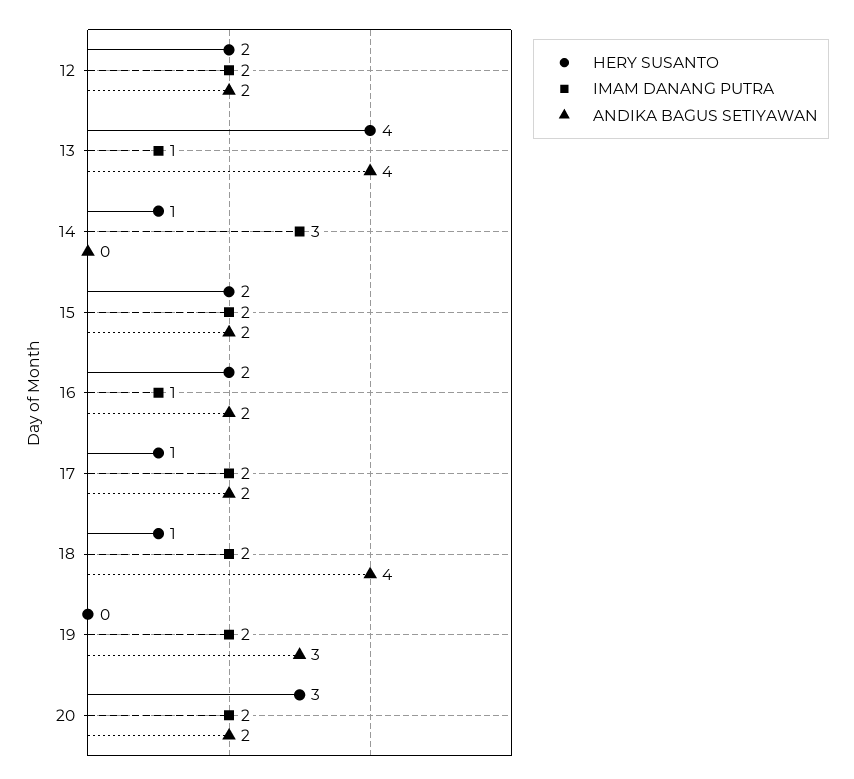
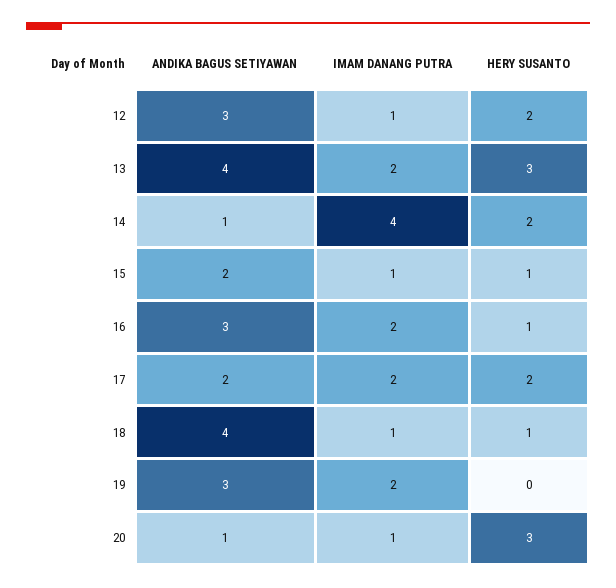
IMAM DANANG PUTRA, 12: 2 -> 1
ANDIKA BAGUS SETIYAWAN, 12: 2 -> 3
HERY SUSANTO, 13: 4 -> 3
IMAM DANANG PUTRA, 13: 1 -> 2
HERY SUSANTO, 14: 1 -> 2
IMAM DANANG PUTRA, 14: 3 -> 4
ANDIKA BAGUS SETIYAWAN, 14: 0 -> 1
HERY SUSANTO, 15: 2 -> 1
IMAM DANANG PUTRA, 15: 2 -> 1
HERY SUSANTO, 16: 2 -> 1
IMAM DANANG PUTRA, 16: 1 -> 2
ANDIKA BAGUS SETIYAWAN, 16: 2 -> 3
HERY SUSANTO, 17: 1 -> 2
IMAM DANANG PUTRA, 18: 2 -> 1
IMAM DANANG PUTRA, 20: 2 -> 1
ANDIKA BAGUS SETIYAWAN, 20: 2 -> 1

